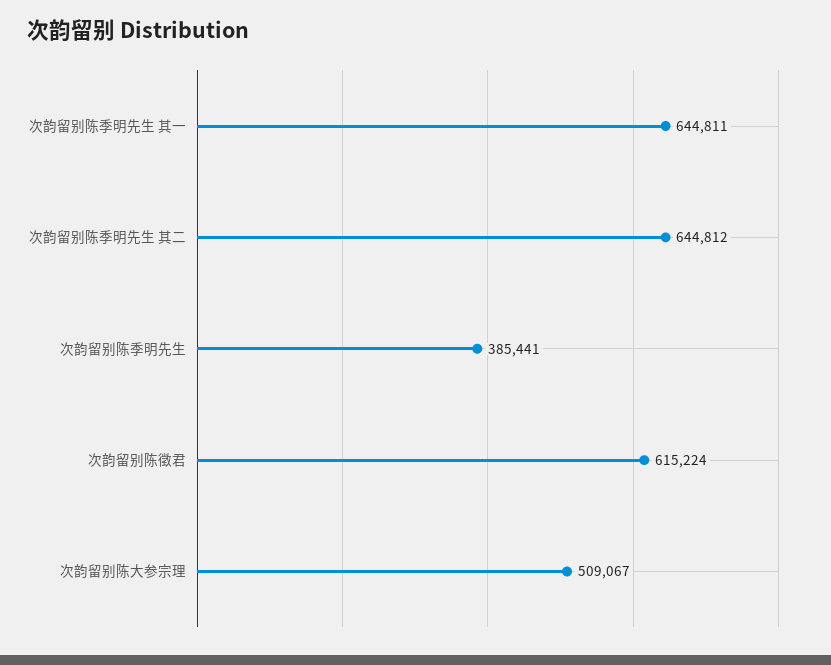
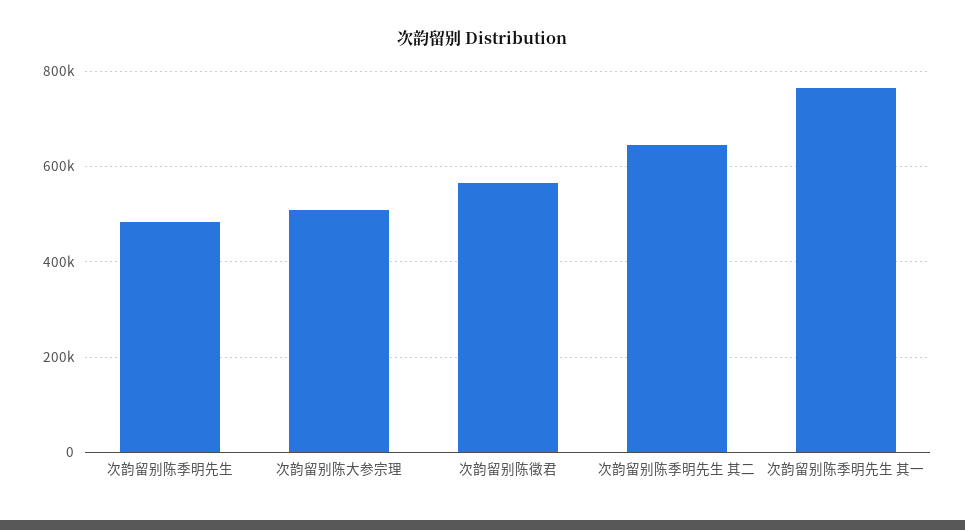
次韵留别陈季明先生 其一: 644811 -> 760000
次韵留别陈季明先生: 385441 -> 480000
次韵留别陈徵君: 615224 -> 560000

